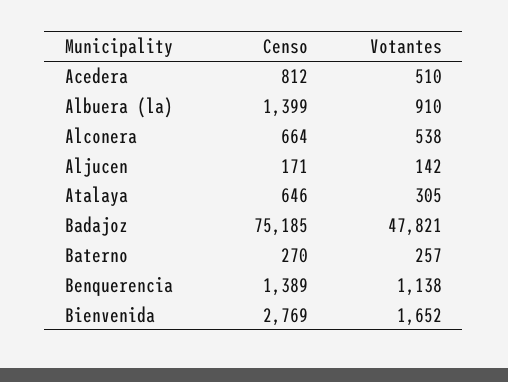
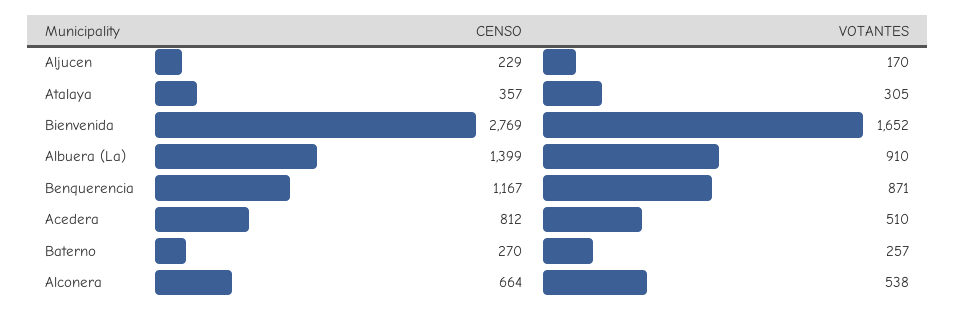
Censo, Aljucen: 171 -> 229
Votantes, Aljucen: 142 -> 170
Censo, Atalaya: 646 -> 357
Censo, Badajoz: 75185 -> none
Votantes, Badajoz: 47821 -> none
Censo, Benquerencia: 1389 -> 1167
Votantes, Benquerencia: 1138 -> 871

